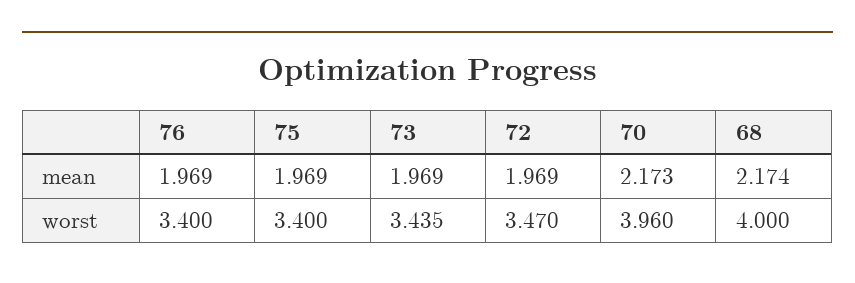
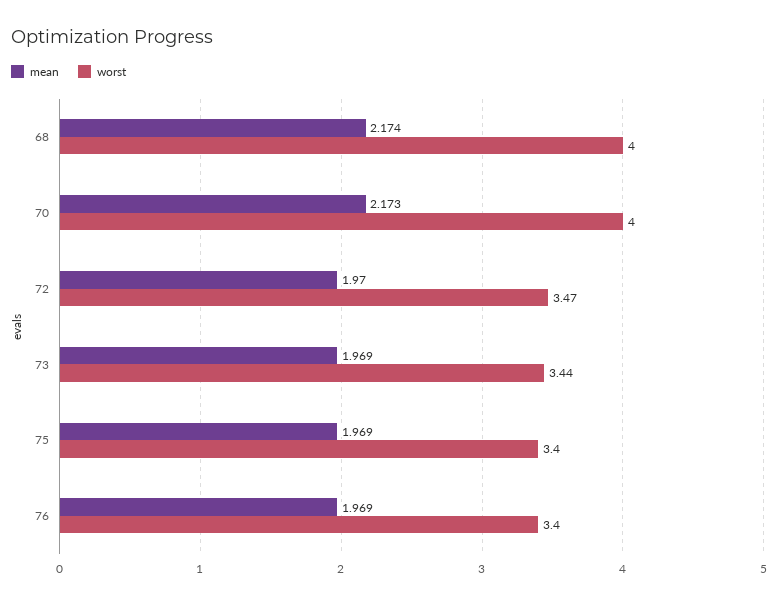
mean, 72: 1.969 -> 1.97
worst, 70: 3.96 -> 4

